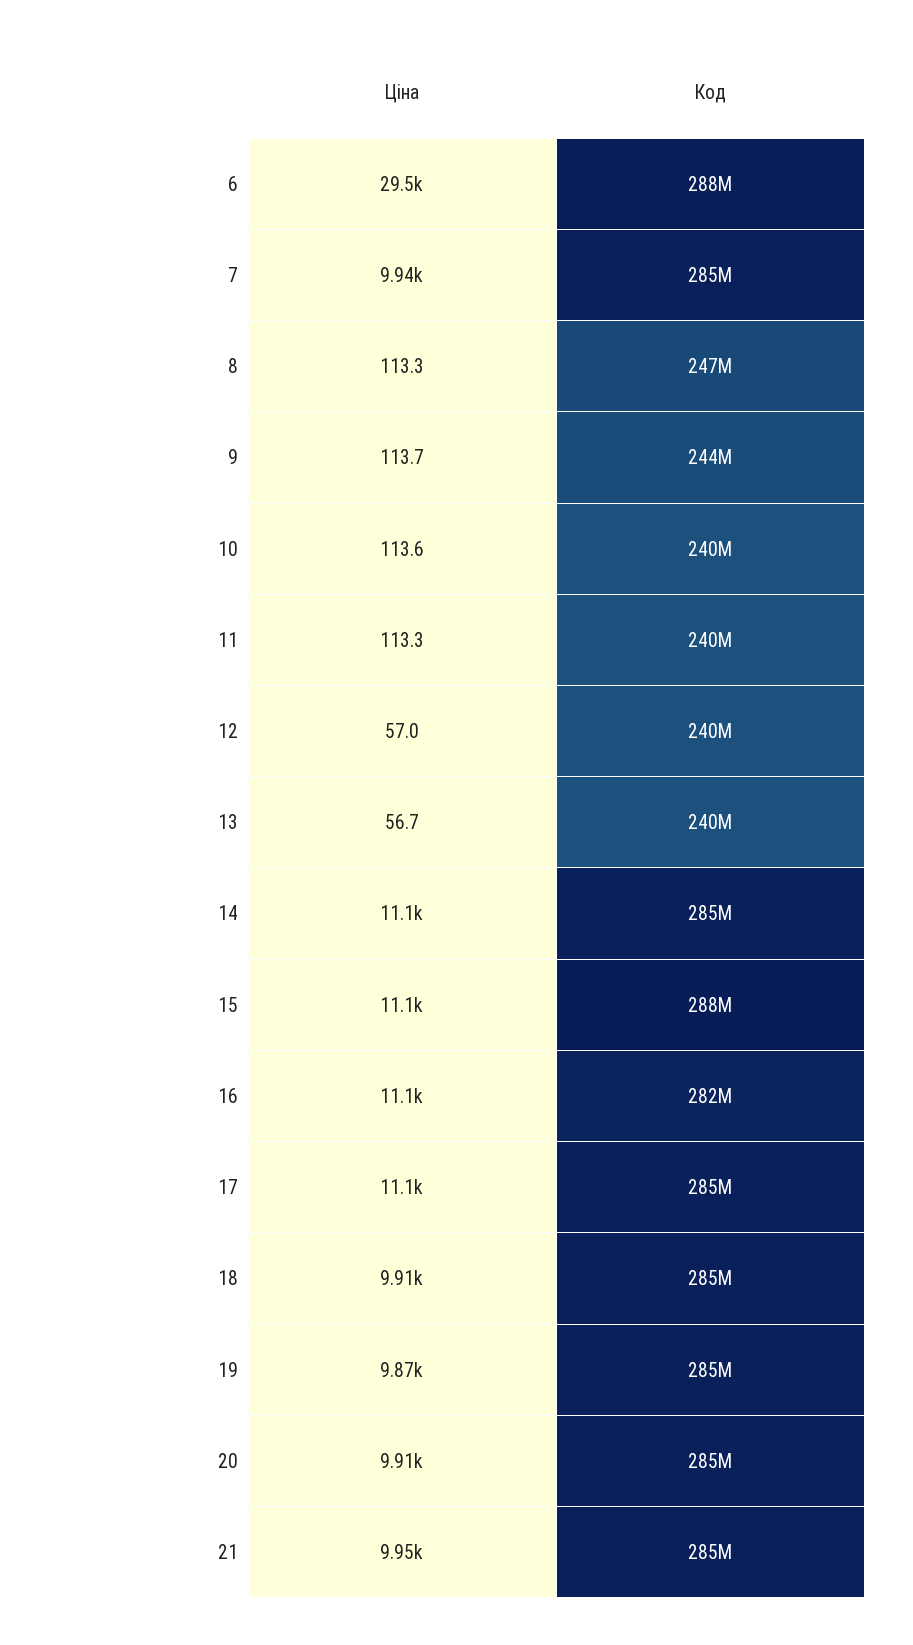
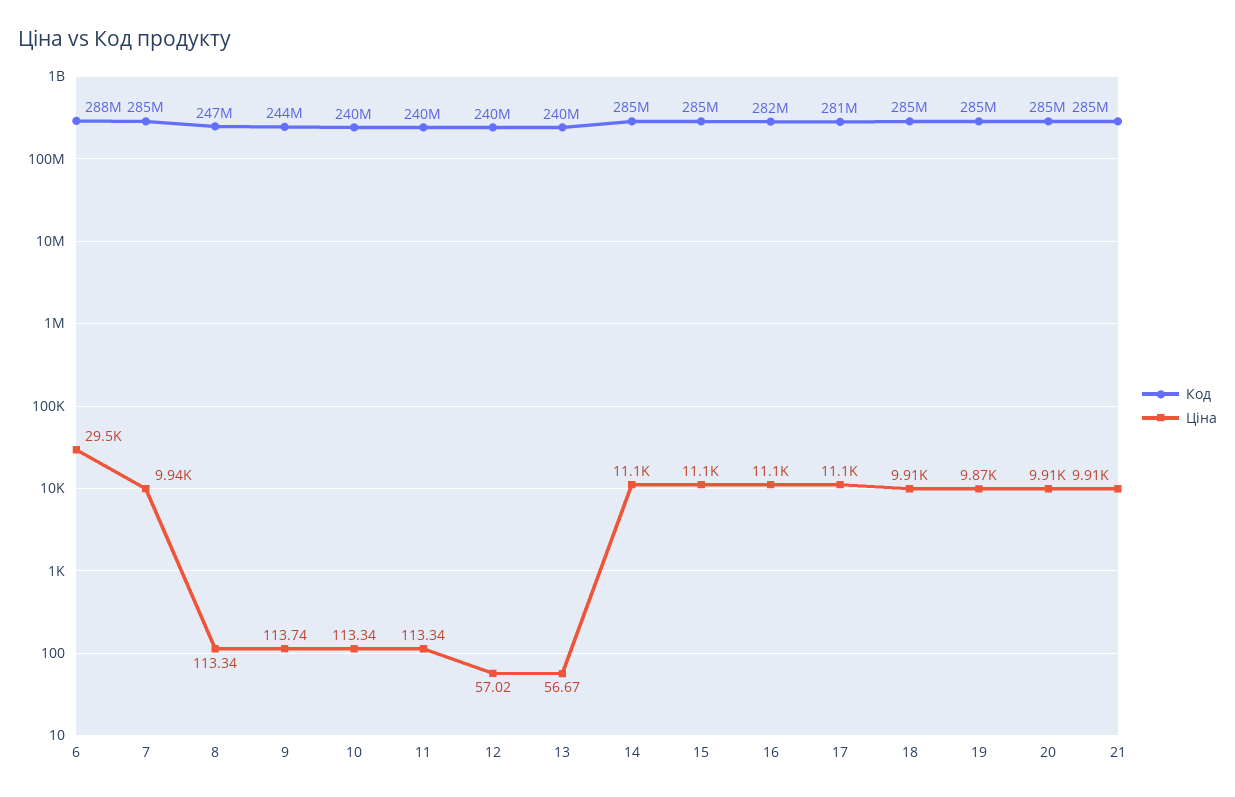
Ціна, 10: 113.6 -> 113.34
Код, 15: 288000000 -> 285000000
Код, 17: 285000000 -> 281000000
Ціна, 21: 9950 -> 9910

